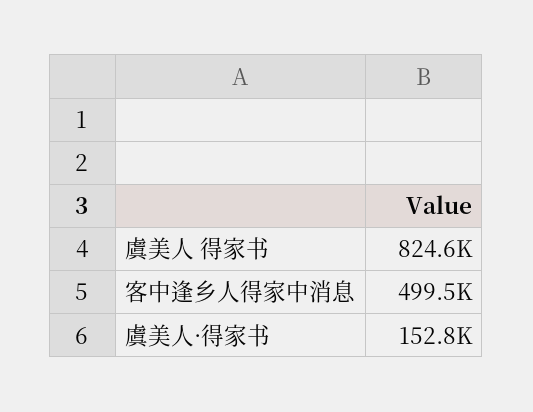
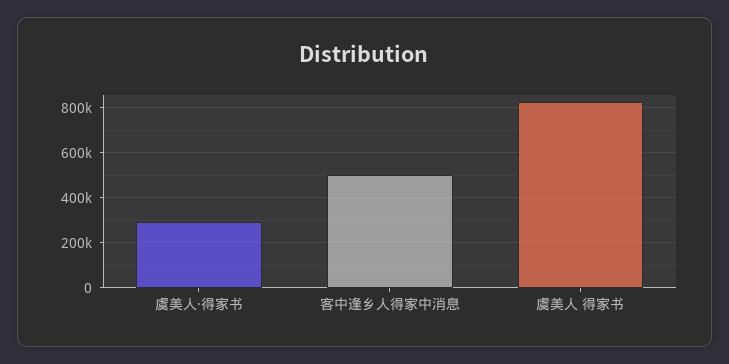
虞美人·得家书: 152800 -> 300000

